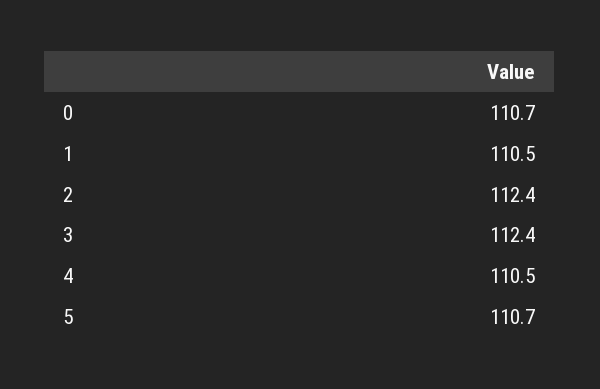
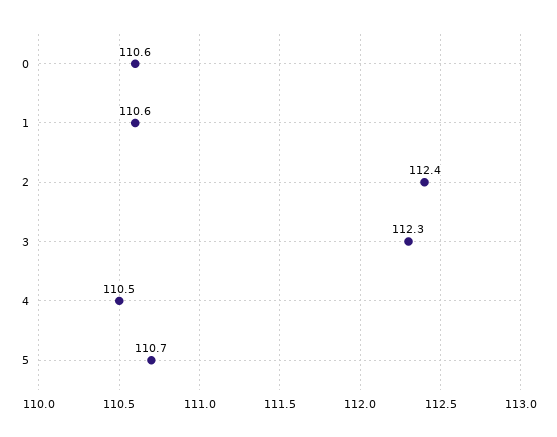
0: 110.7 -> 110.6
1: 110.5 -> 110.6
3: 112.4 -> 112.3

